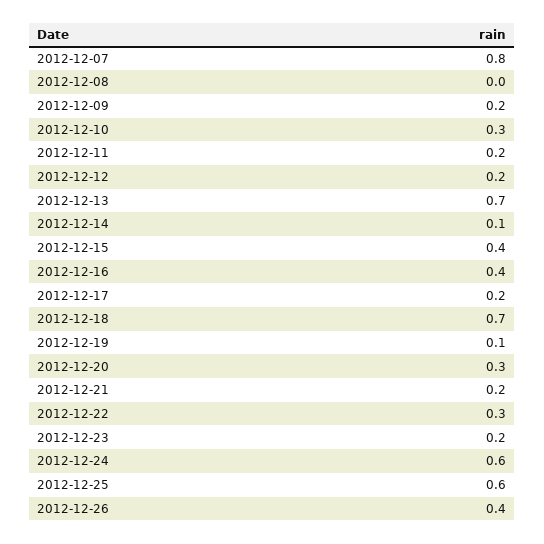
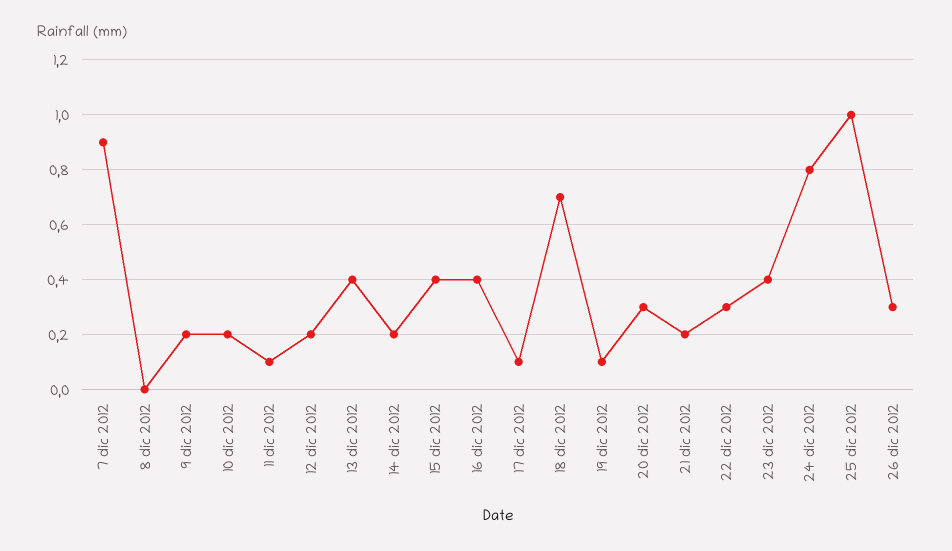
2012-12-07: 0.8 -> 0.9
2012-12-10: 0.3 -> 0.2
2012-12-11: 0.2 -> 0.1
2012-12-13: 0.7 -> 0.4
2012-12-14: 0.1 -> 0.2
2012-12-17: 0.2 -> 0.1
2012-12-23: 0.2 -> 0.4
2012-12-24: 0.6 -> 0.8
2012-12-25: 0.6 -> 1
2012-12-26: 0.4 -> 0.3

